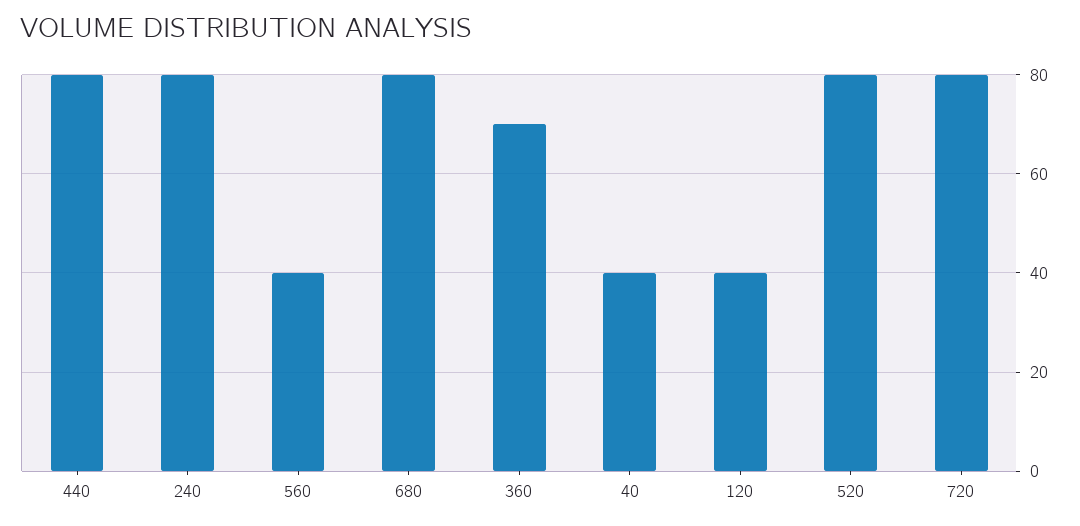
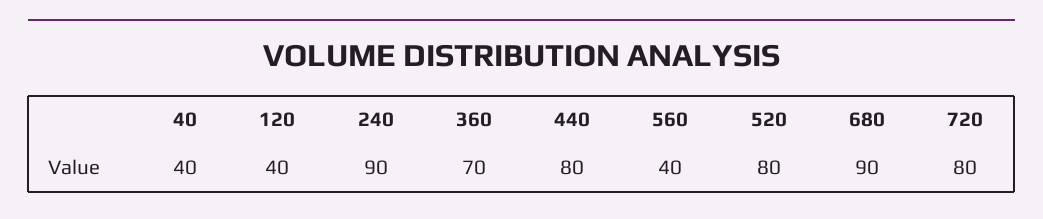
240: 80 -> 90
680: 80 -> 90

